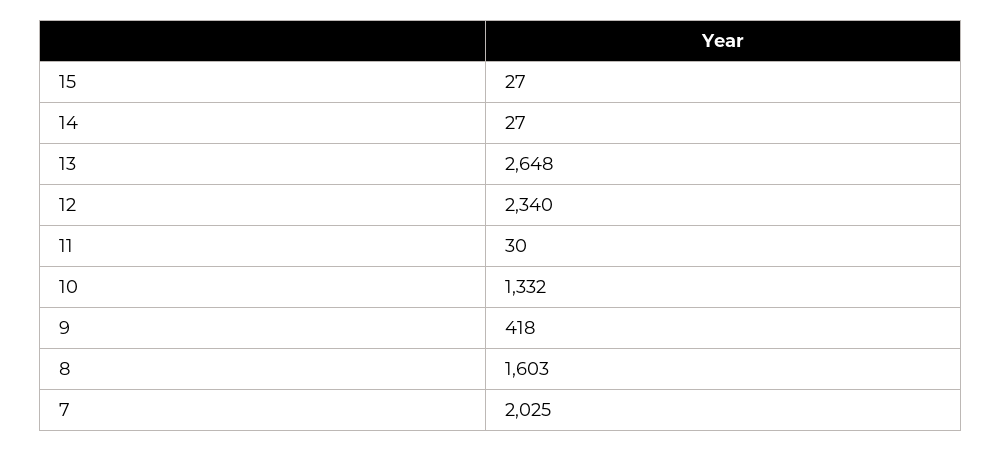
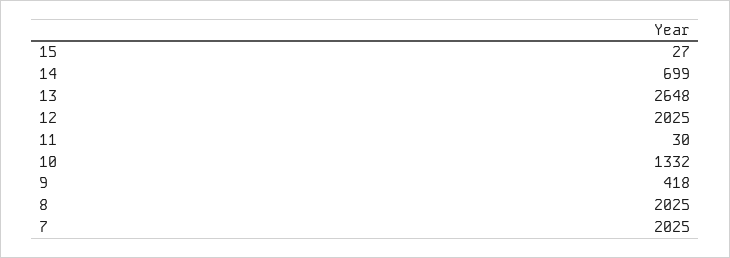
14: 27 -> 699
12: 2340 -> 2025
8: 1603 -> 2025

